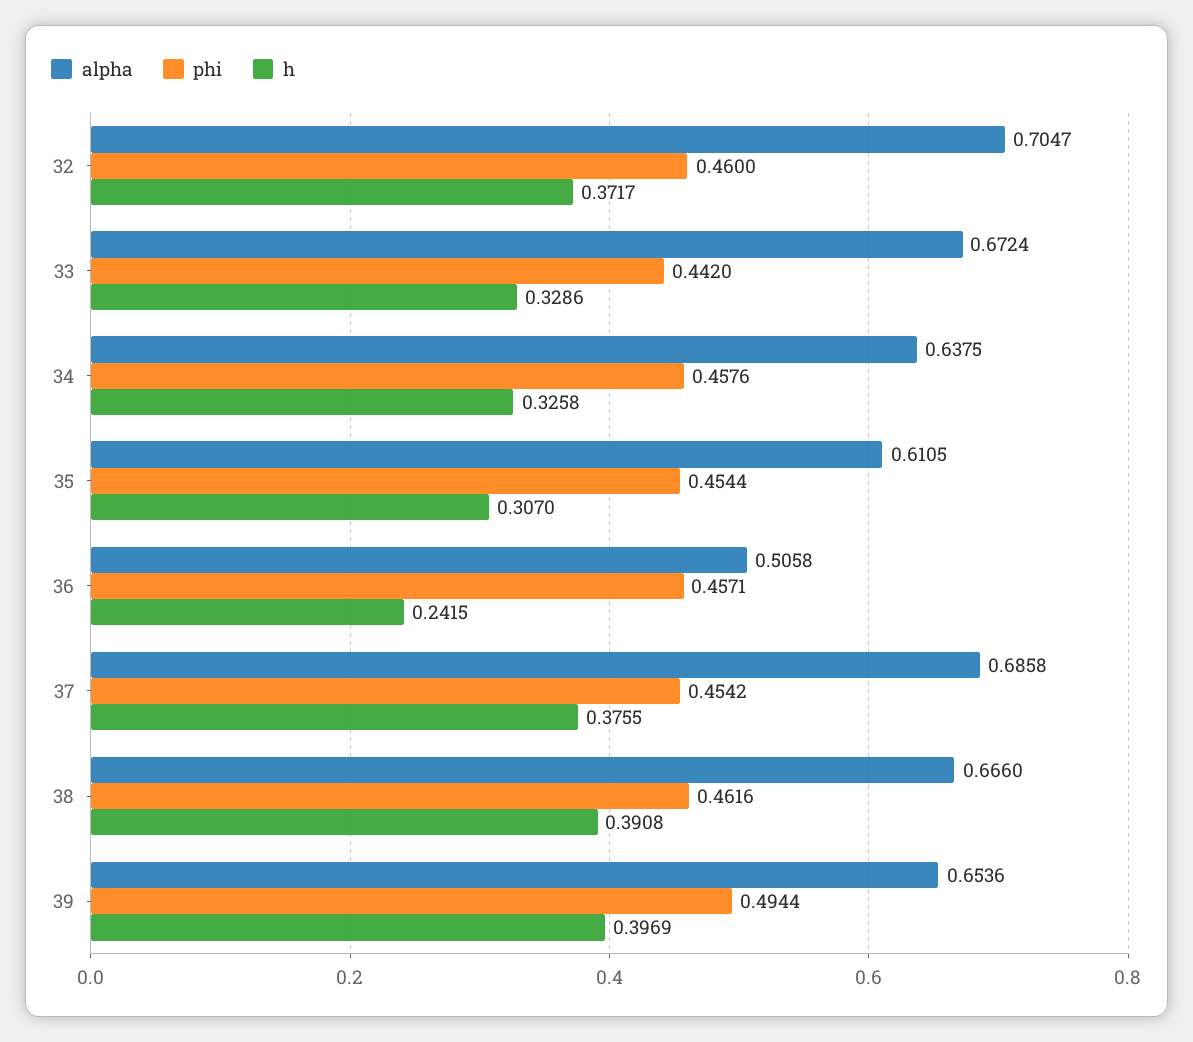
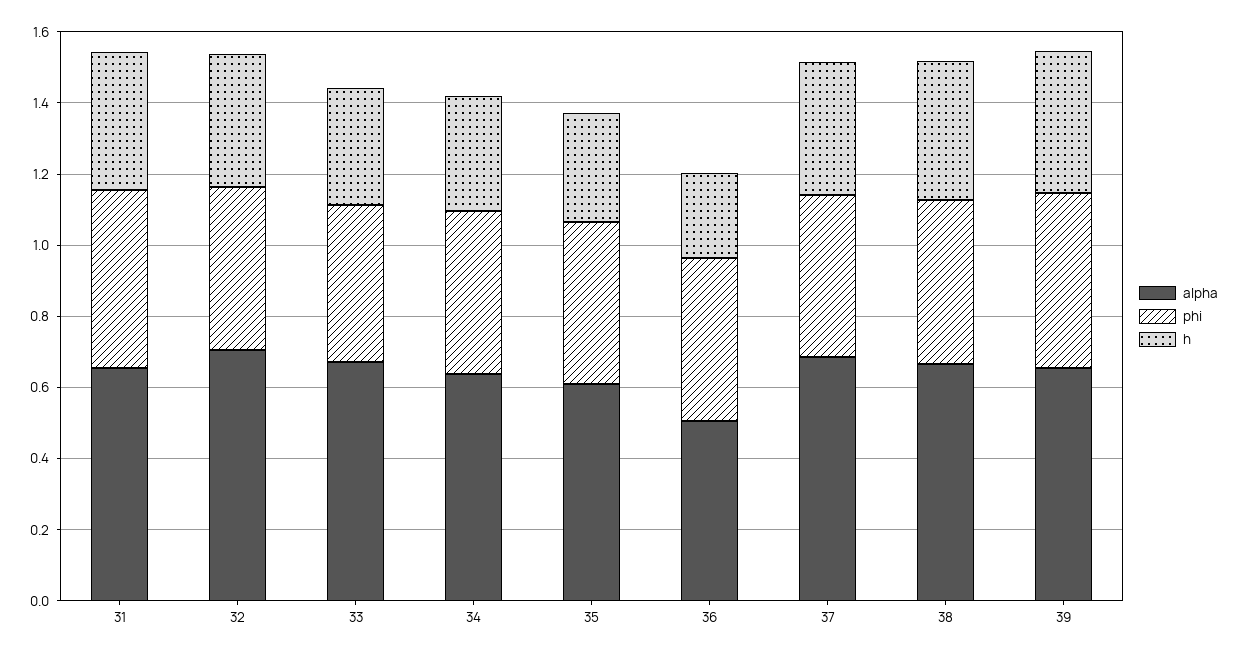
alpha, 31: none -> 0.65
phi, 31: none -> 0.5
h, 31: none -> 0.4

